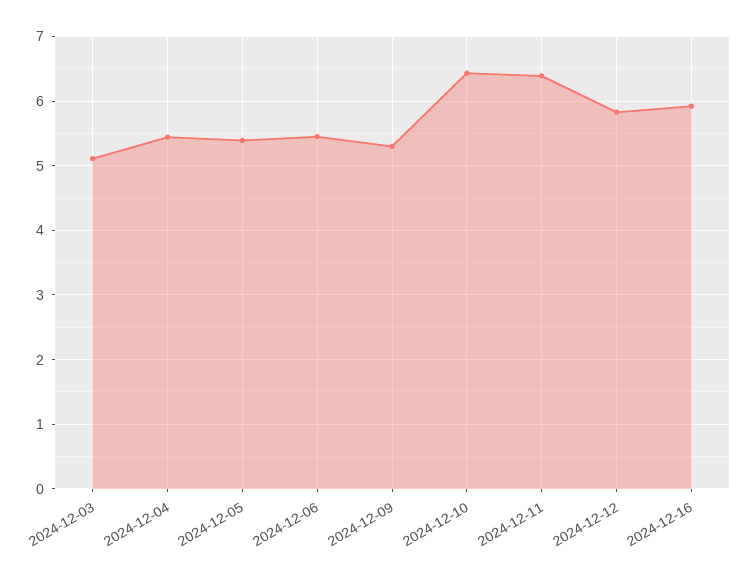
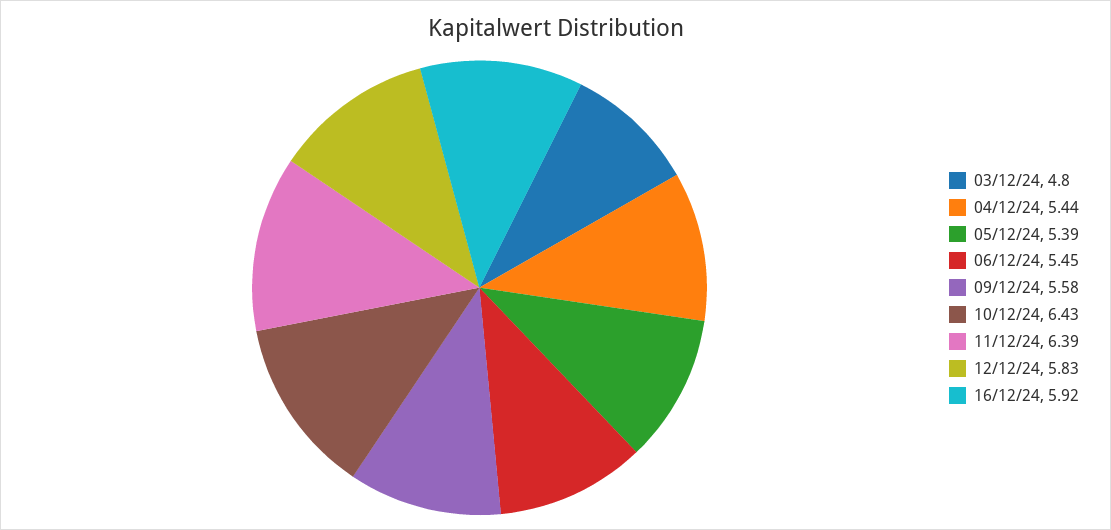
2024-12-03: 5.1 -> 4.8
2024-12-09: 5.3 -> 5.58

